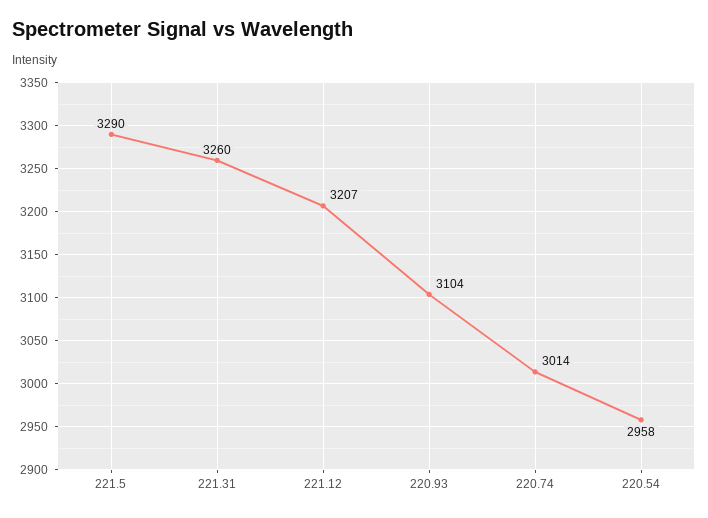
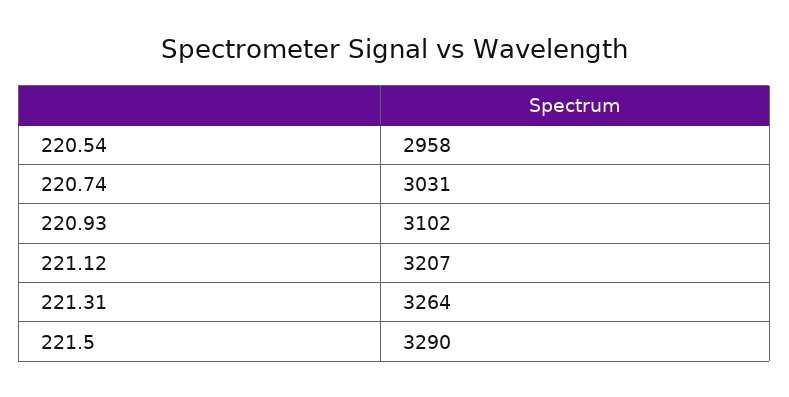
221.31: 3260 -> 3264
220.93: 3104 -> 3102
220.74: 3014 -> 3031

